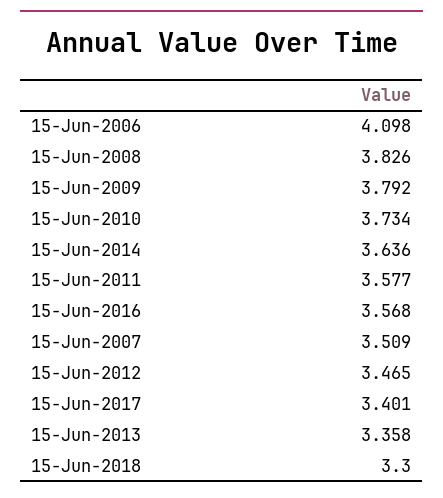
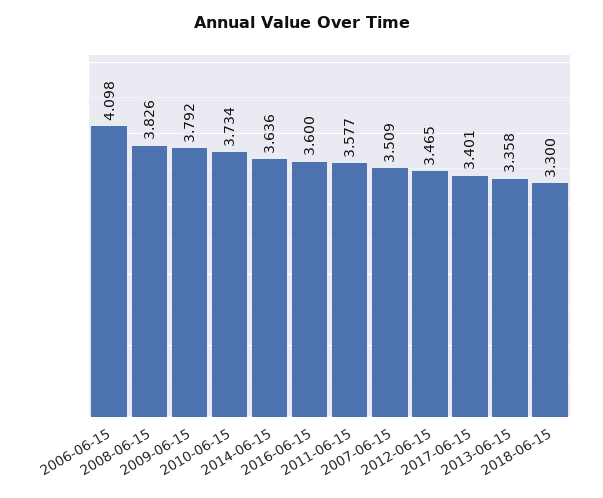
15-Jun-2016: 3.568 -> 3.6

